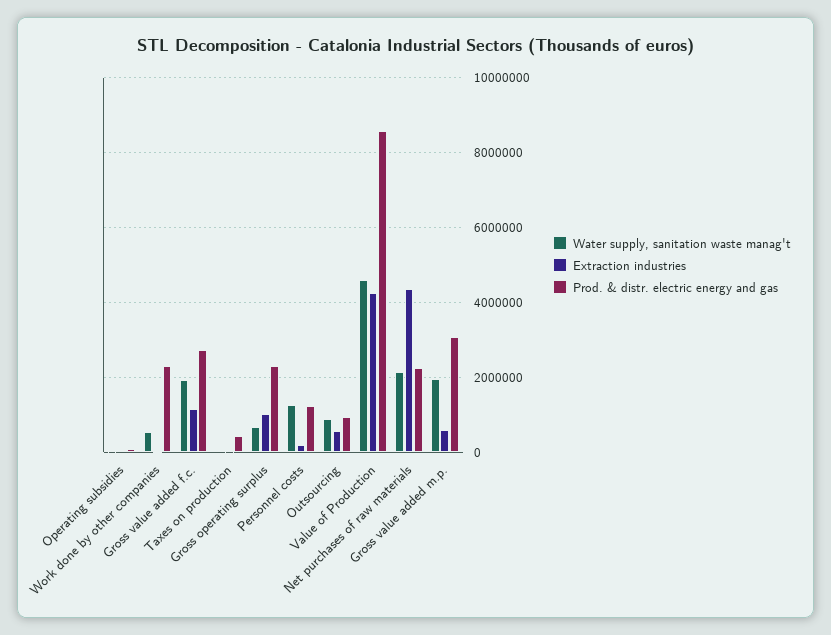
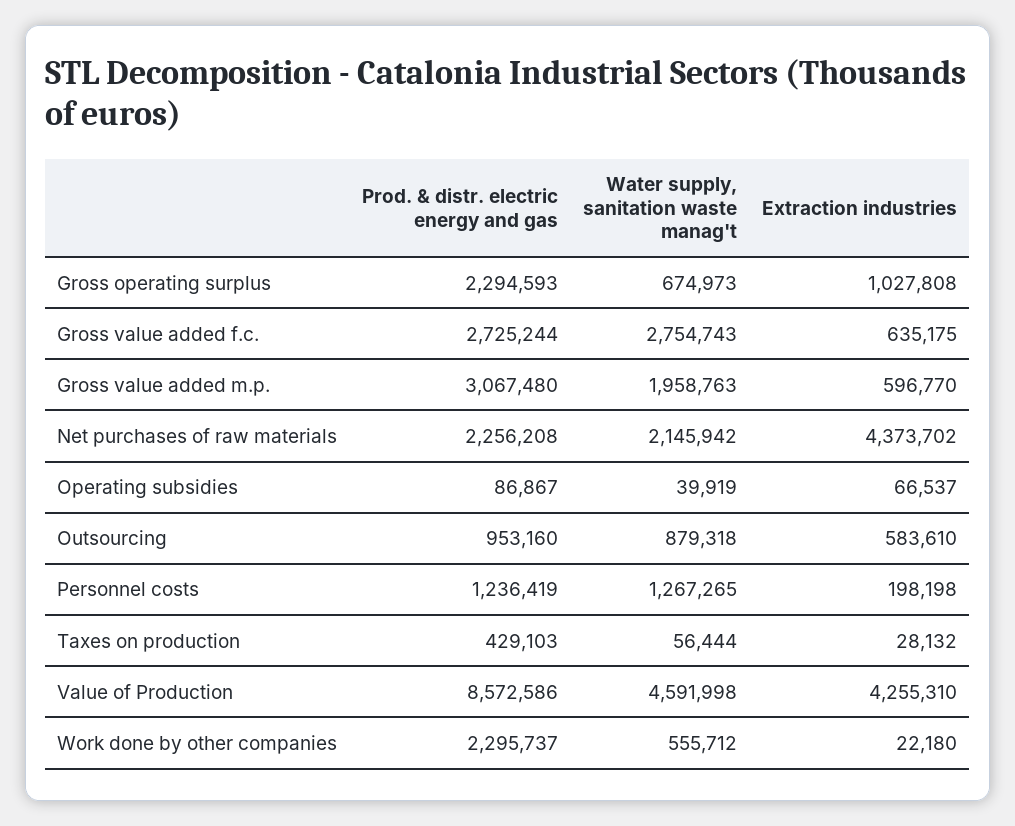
Water supply, sanitation waste manag't, Gross value added f.c.: 2000000 -> 2754743
Extraction industries, Gross value added f.c.: 1200000 -> 635175

